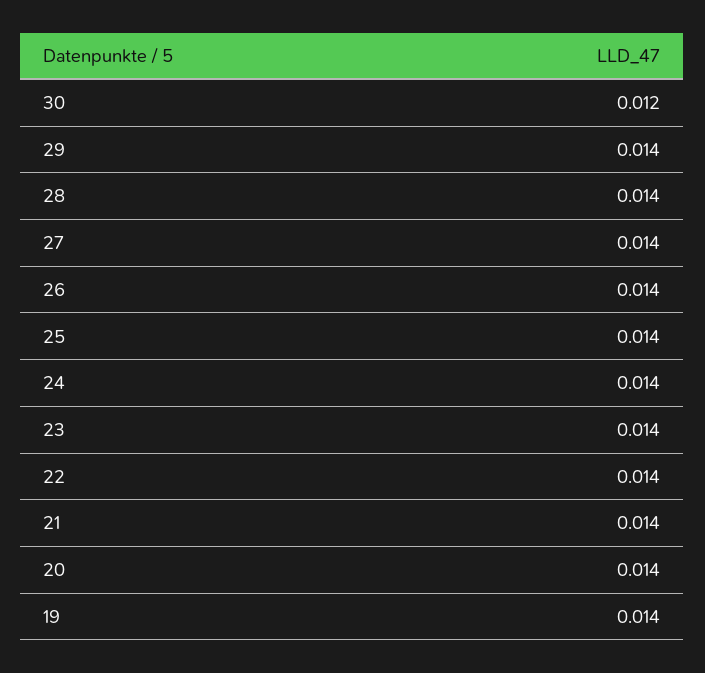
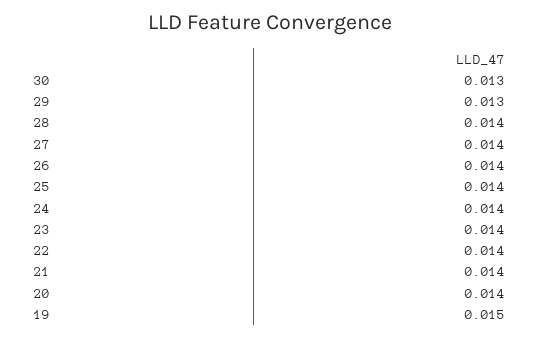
30: 0.012 -> 0.013
29: 0.014 -> 0.013
19: 0.014 -> 0.015

